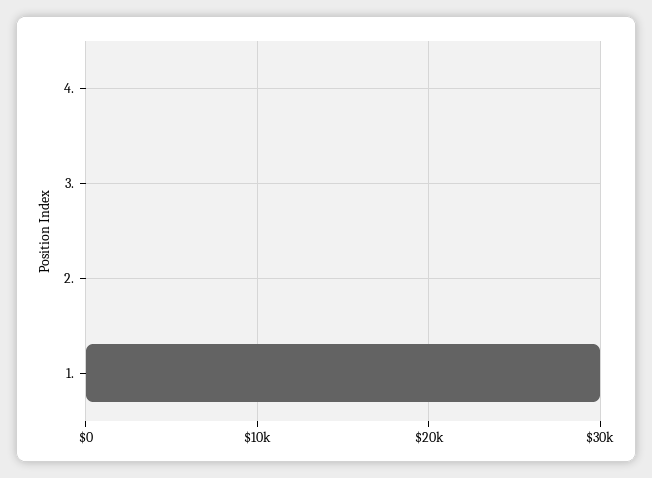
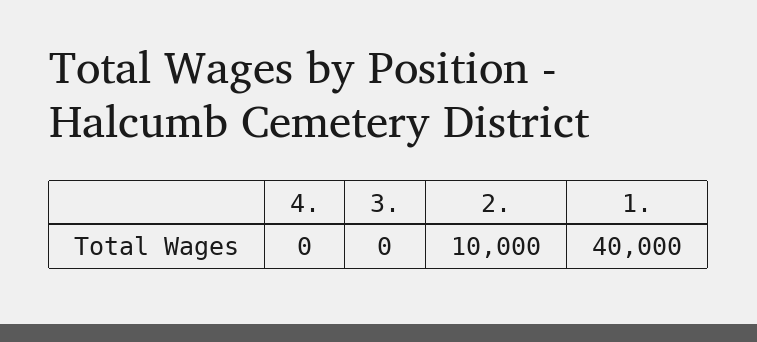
2.: 0 -> 10000
1.: 30000 -> 40000

